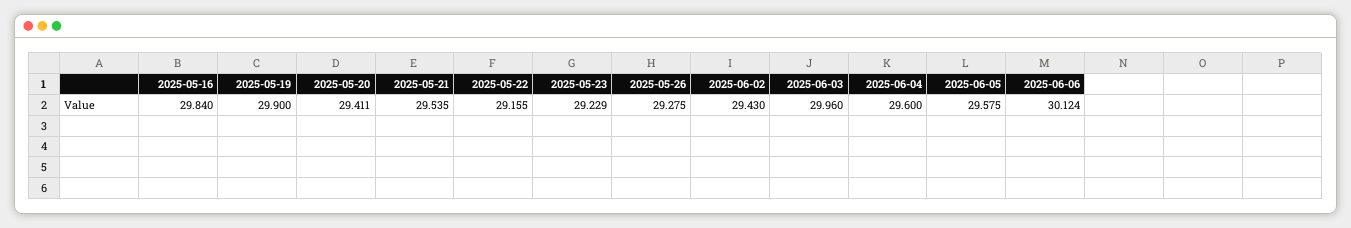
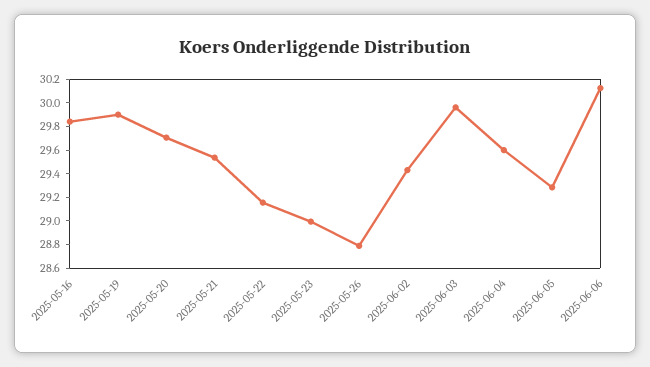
2025-05-20: 29.411 -> 29.7
2025-05-23: 29.229 -> 29
2025-05-26: 29.275 -> 28.8
2025-06-05: 29.575 -> 29.3

